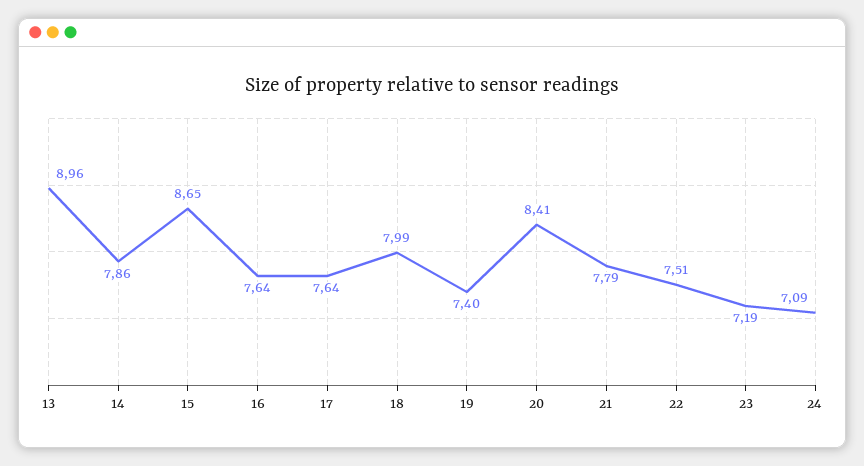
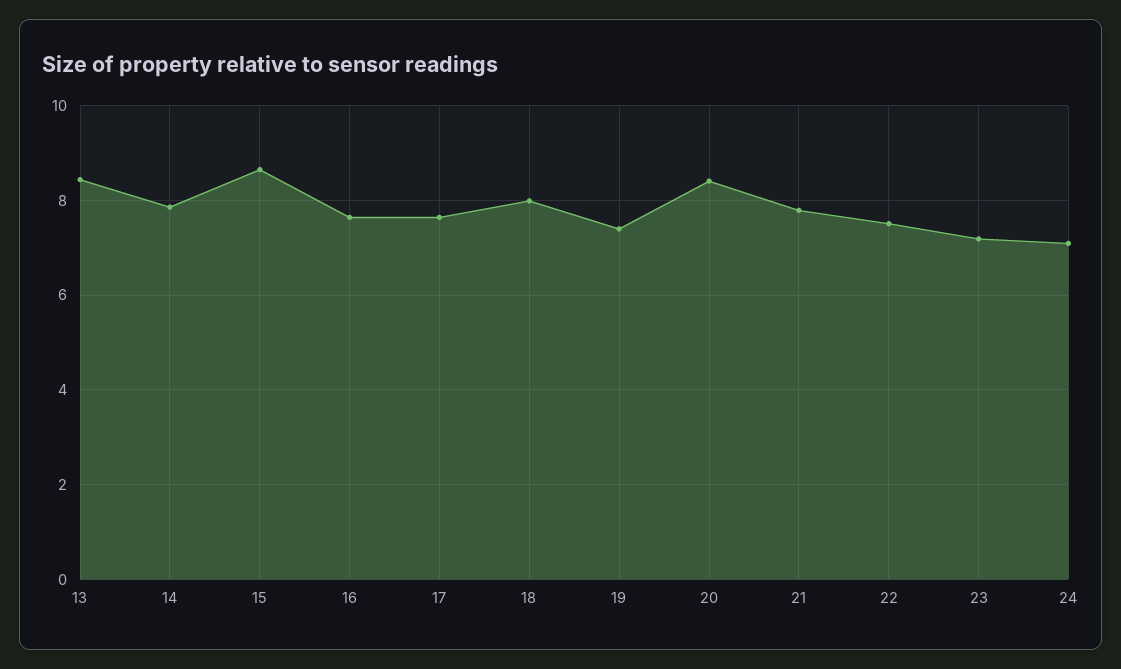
13: 8.96 -> 8.4

